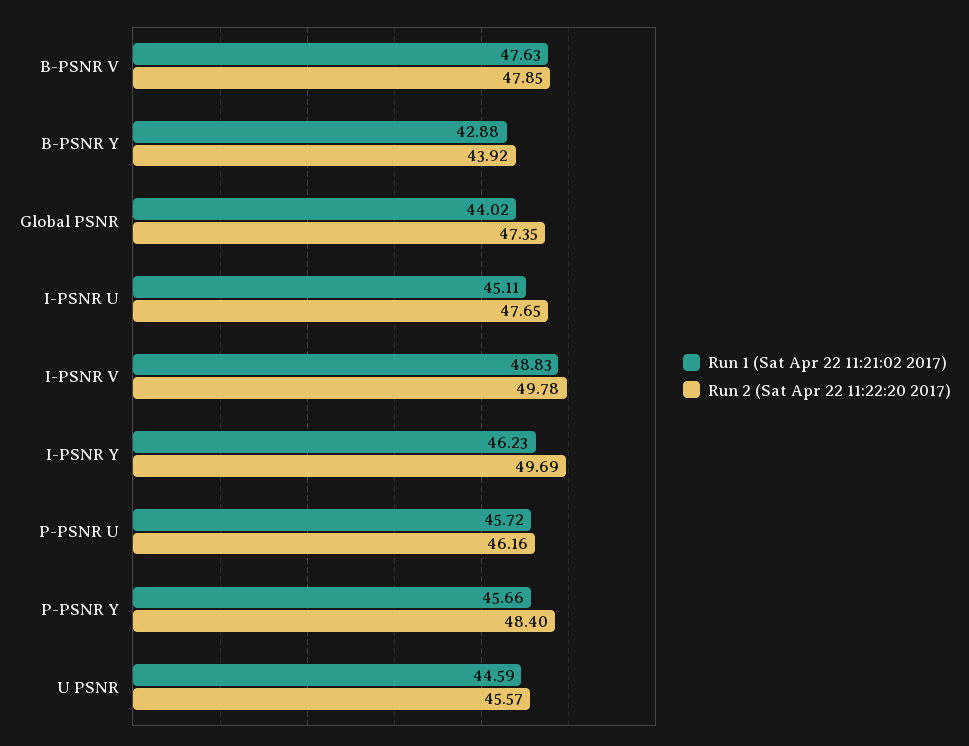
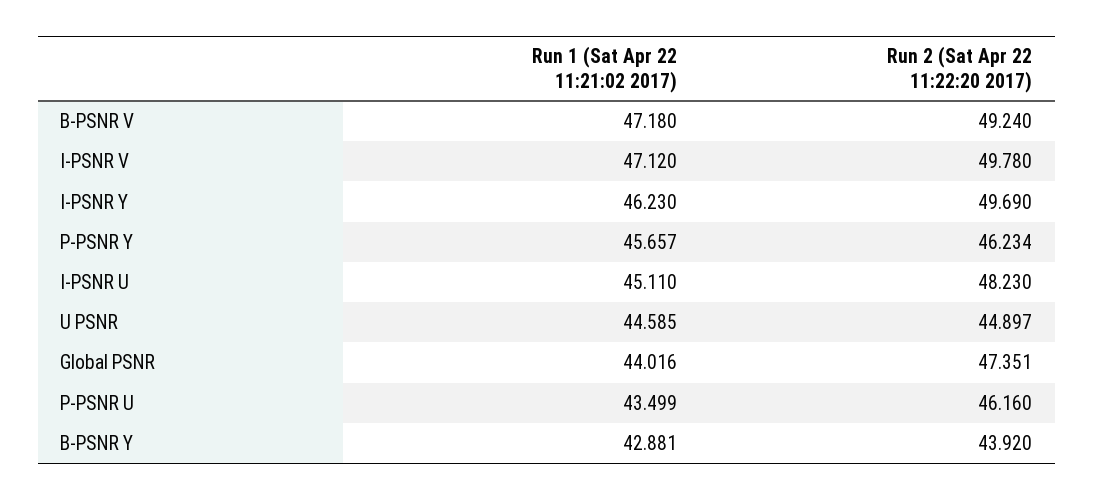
Run 1 (Sat Apr 22 11:21:02 2017), B-PSNR V: 47.63 -> 47.18
Run 2 (Sat Apr 22 11:22:20 2017), B-PSNR V: 47.85 -> 49.24
Run 2 (Sat Apr 22 11:22:20 2017), I-PSNR U: 47.65 -> 48.23
Run 1 (Sat Apr 22 11:21:02 2017), I-PSNR V: 48.83 -> 47.12
Run 1 (Sat Apr 22 11:21:02 2017), P-PSNR U: 45.72 -> 43.499
Run 2 (Sat Apr 22 11:22:20 2017), P-PSNR Y: 48.4 -> 46.234
Run 2 (Sat Apr 22 11:22:20 2017), U PSNR: 45.57 -> 44.897

